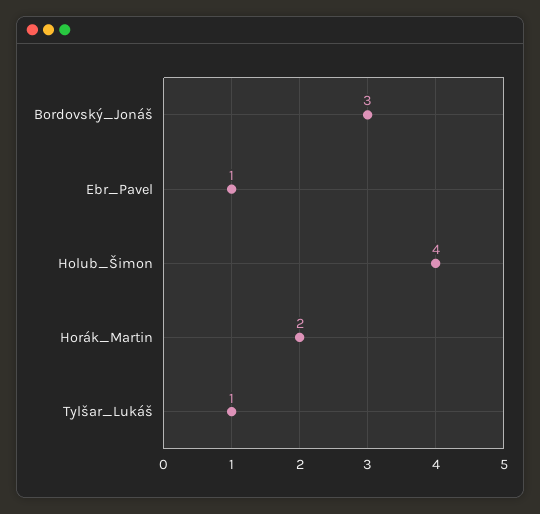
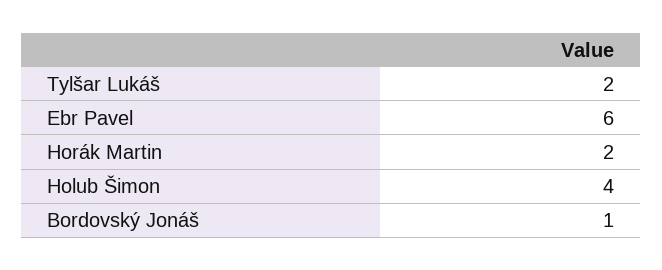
Bordovský_Jonáš: 3 -> 1
Ebr_Pavel: 1 -> 6
Tylšar_Lukáš: 1 -> 2

